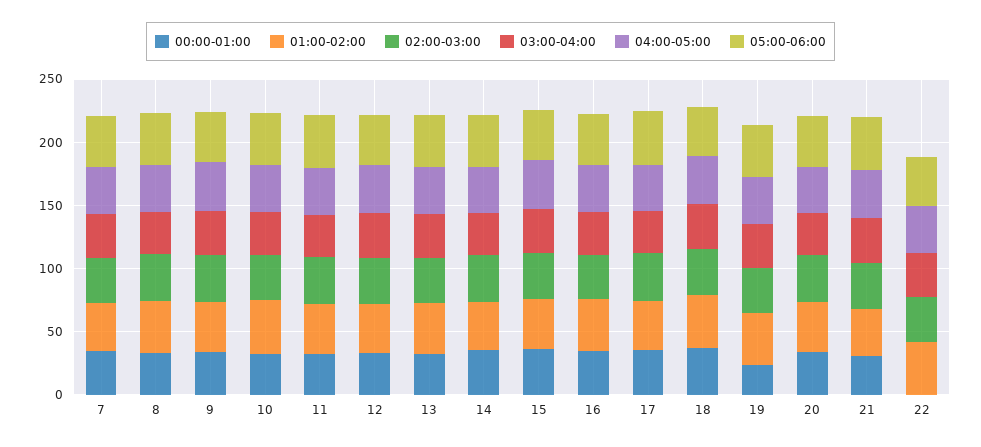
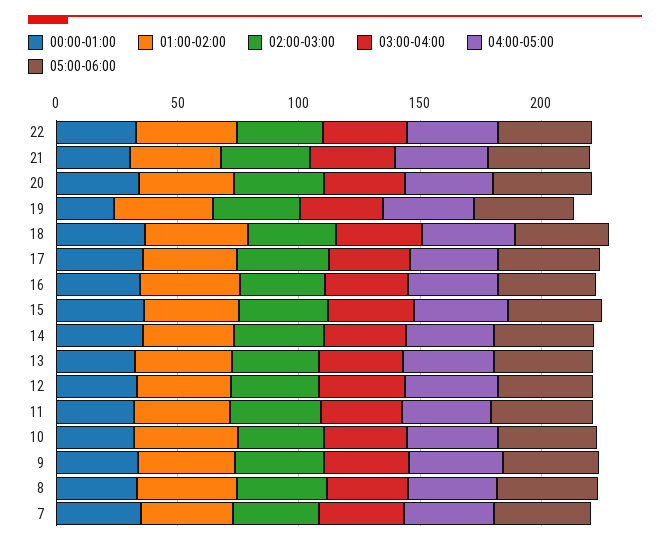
00:00-01:00, 22: 0 -> 30

